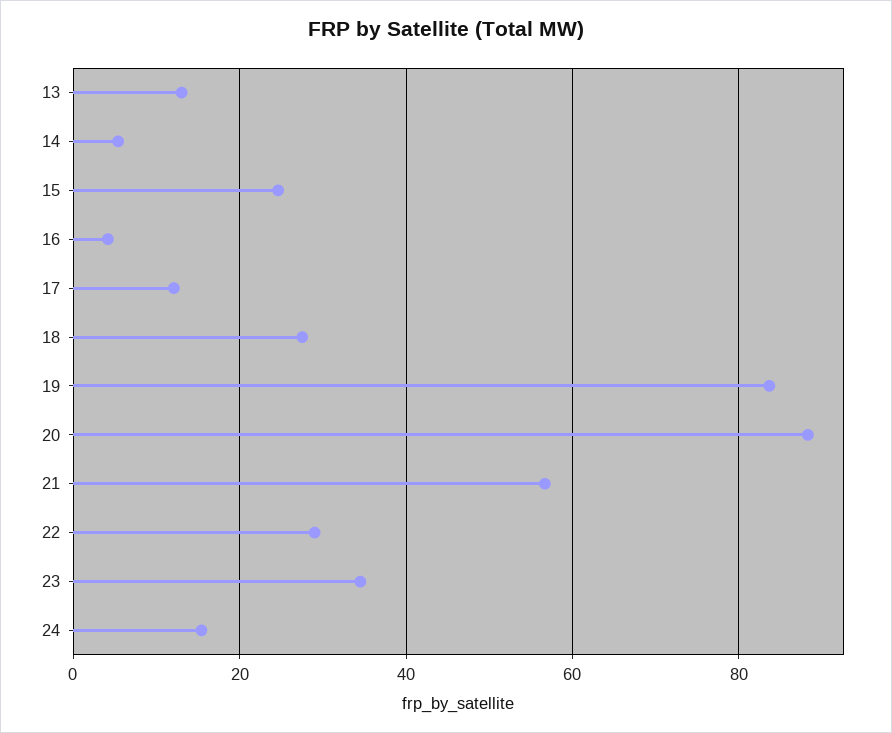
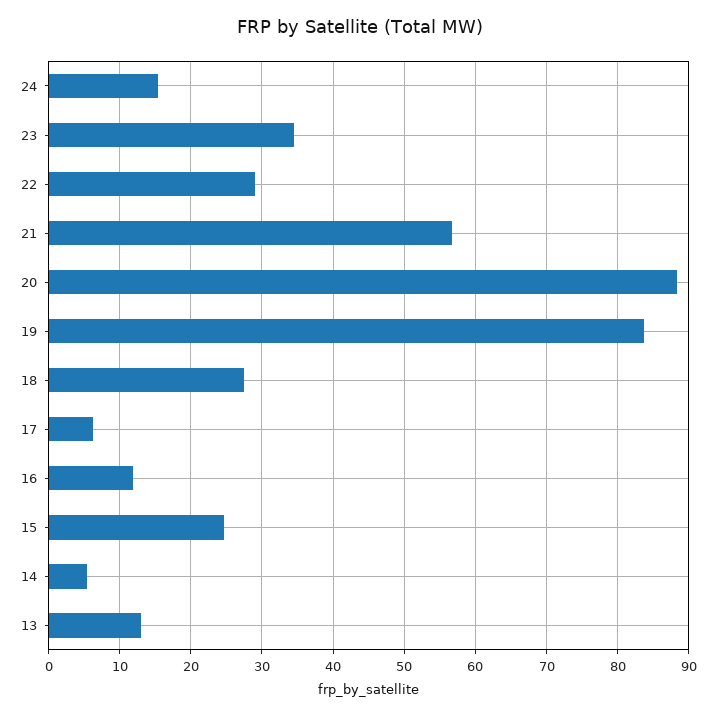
16: 4 -> 12
17: 12 -> 6

